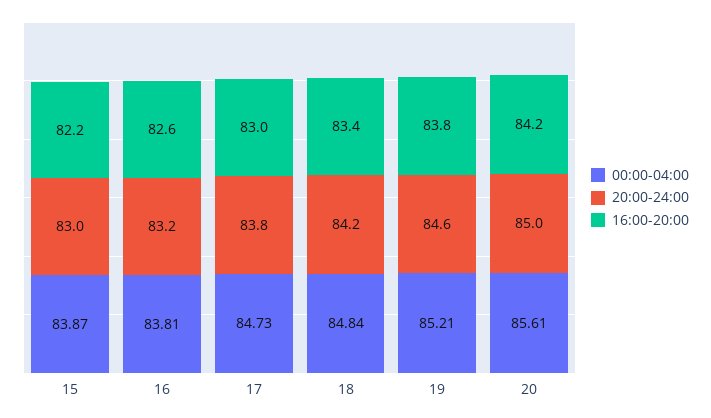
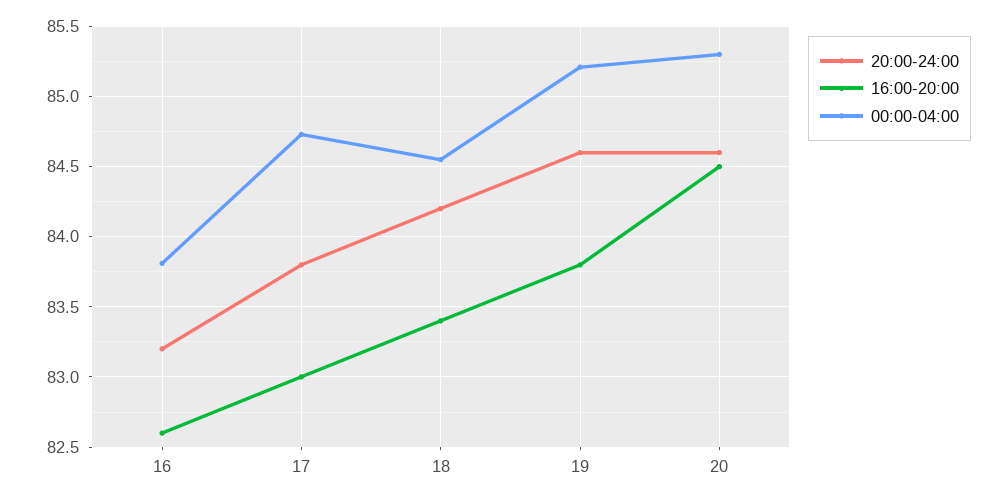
00:00-04:00, 15: 83.87 -> none
20:00-24:00, 15: 83 -> none
16:00-20:00, 15: 82.2 -> none
00:00-04:00, 18: 84.84 -> 84.55
00:00-04:00, 20: 85.61 -> 85.3
20:00-24:00, 20: 85 -> 84.6
16:00-20:00, 20: 84.2 -> 84.5

